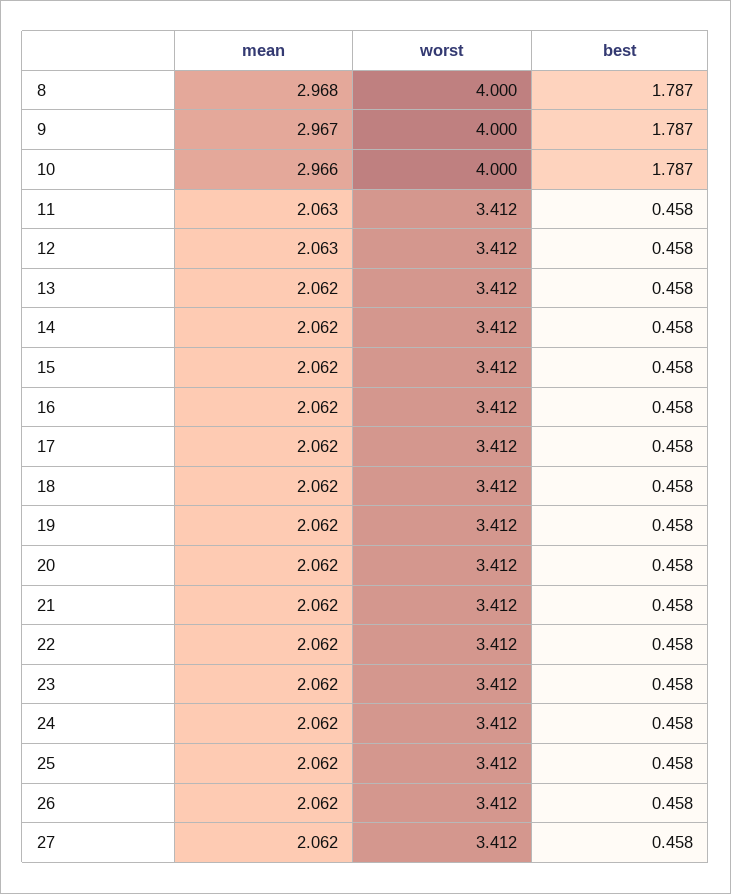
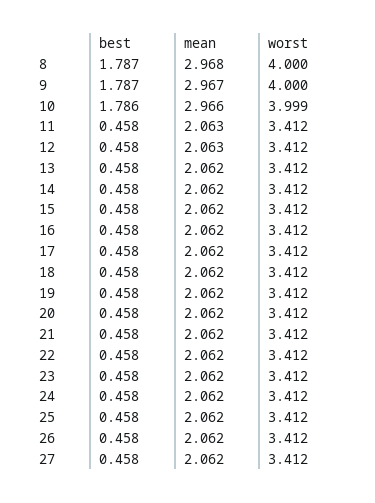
worst, 10: 4 -> 3.999
best, 10: 1.787 -> 1.786

